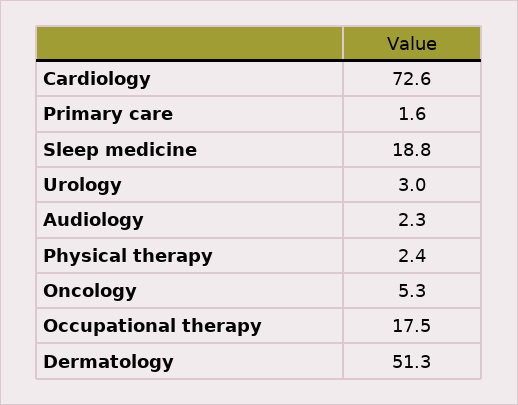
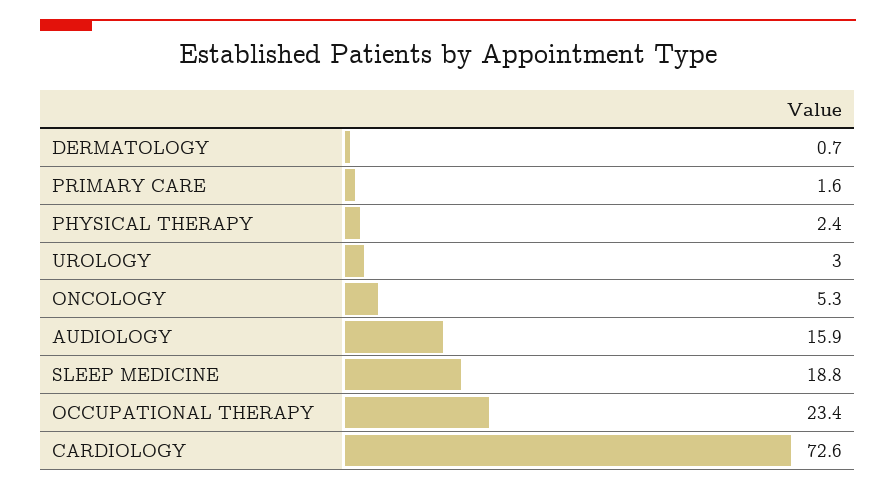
Audiology: 2.3 -> 15.9
Occupational therapy: 17.5 -> 23.4
Dermatology: 51.3 -> 0.7

